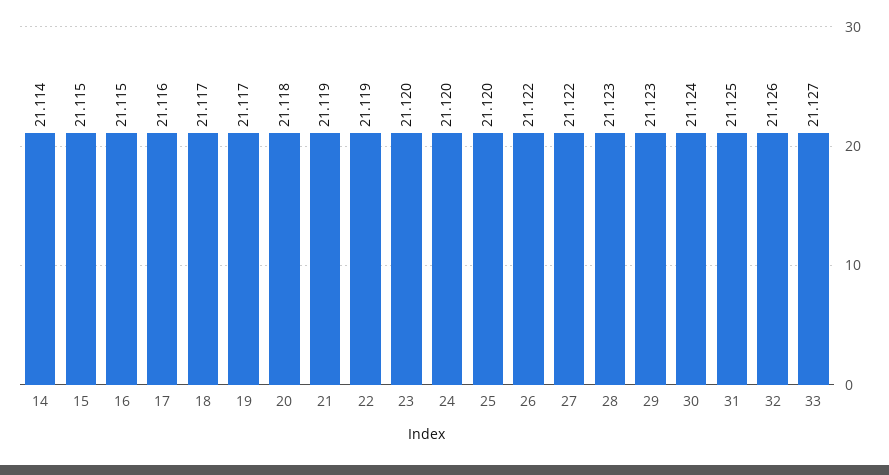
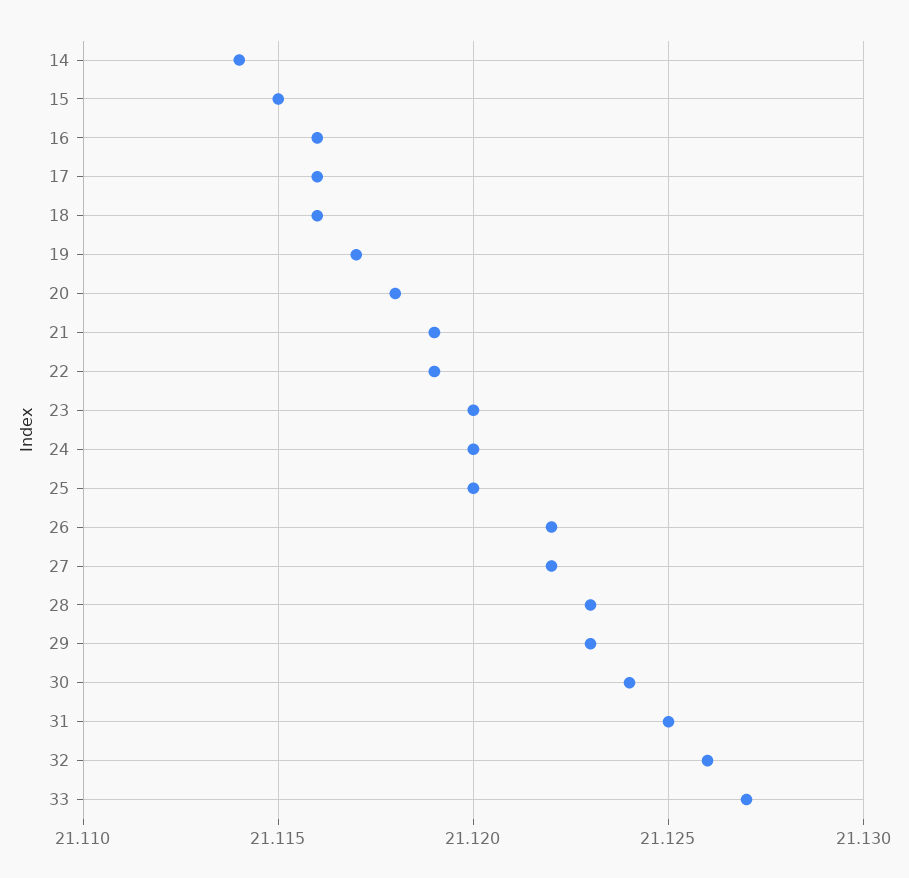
16: 21.115 -> 21.116
18: 21.117 -> 21.116

